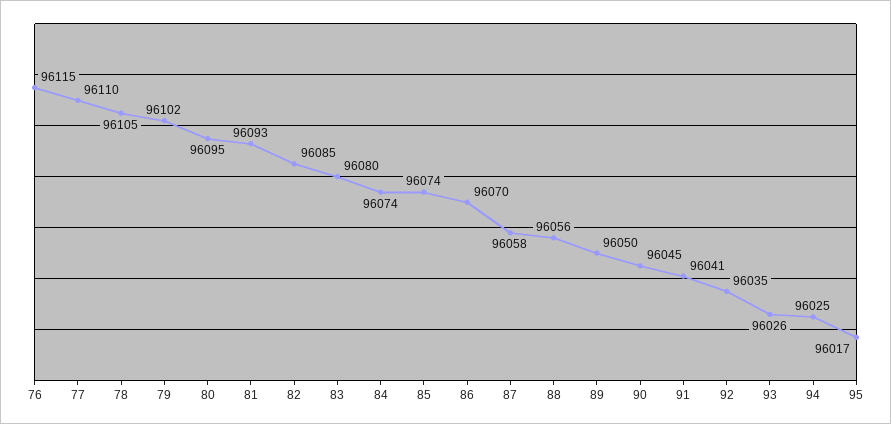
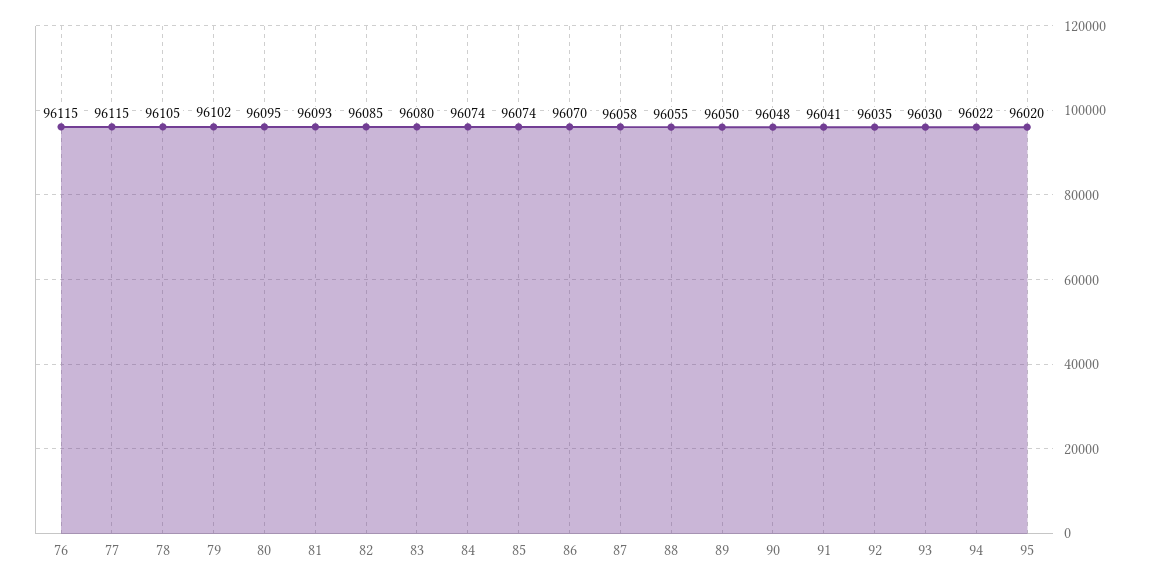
77: 96110 -> 96115
88: 96056 -> 96055
90: 96045 -> 96048
93: 96026 -> 96030
94: 96025 -> 96022
95: 96017 -> 96020

